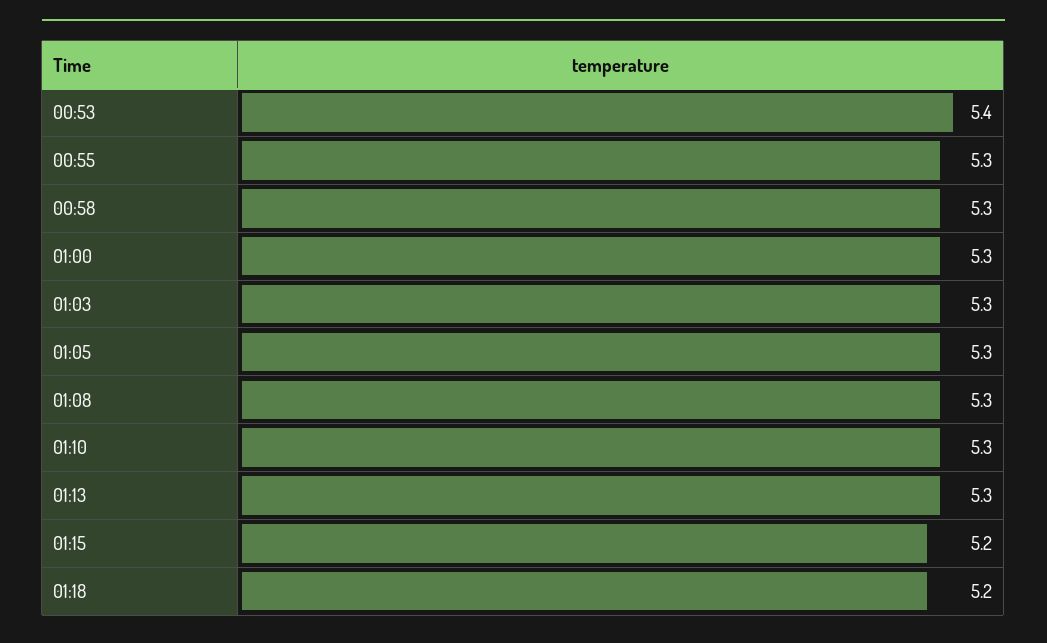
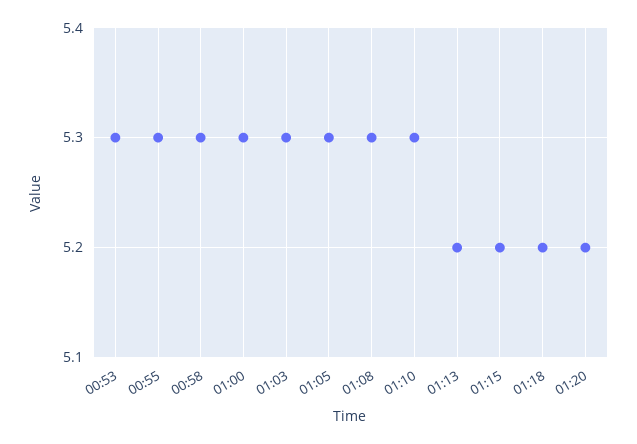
00:53: 5.4 -> 5.3
01:13: 5.3 -> 5.2
01:20: none -> 5.2

